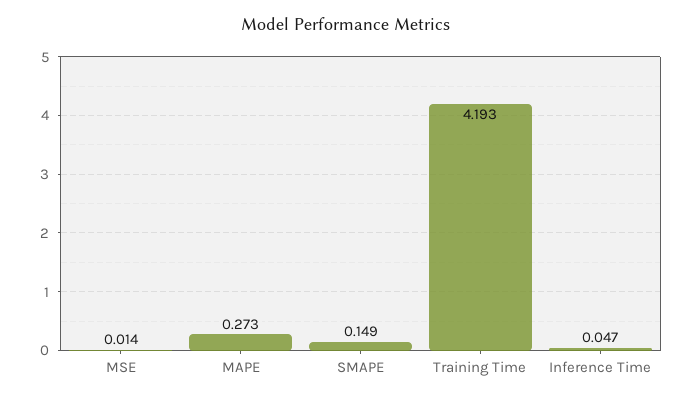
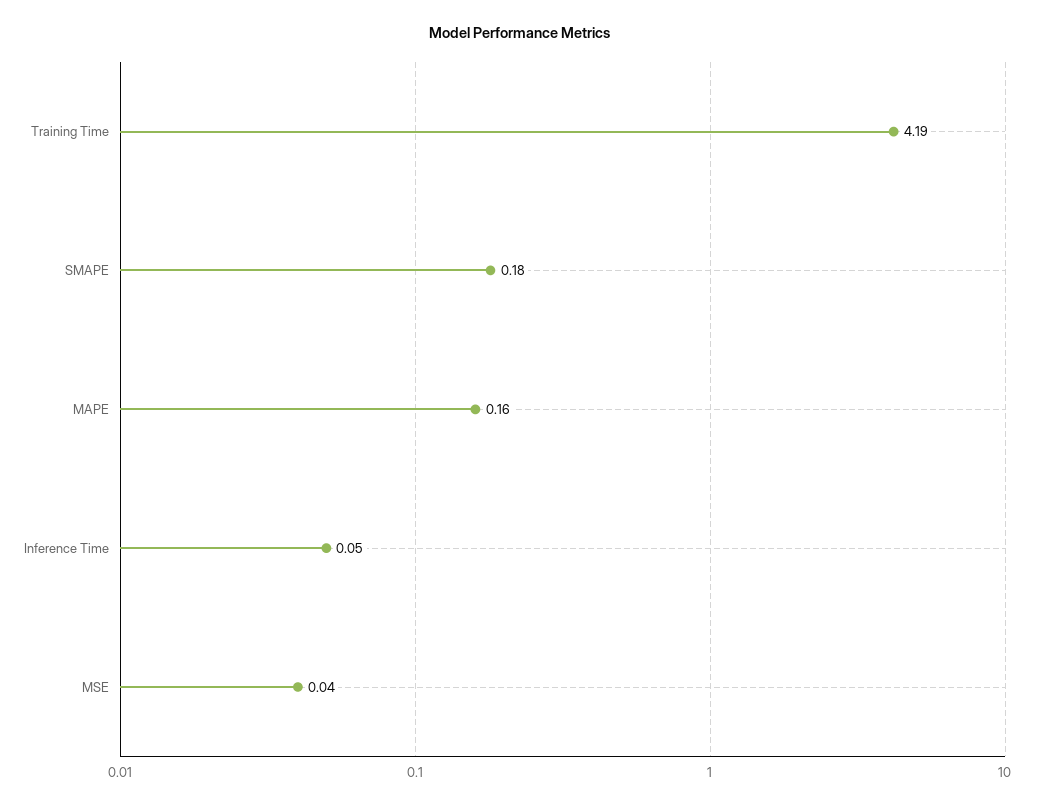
MSE: 0.014 -> 0.04
MAPE: 0.273 -> 0.16
SMAPE: 0.149 -> 0.18

